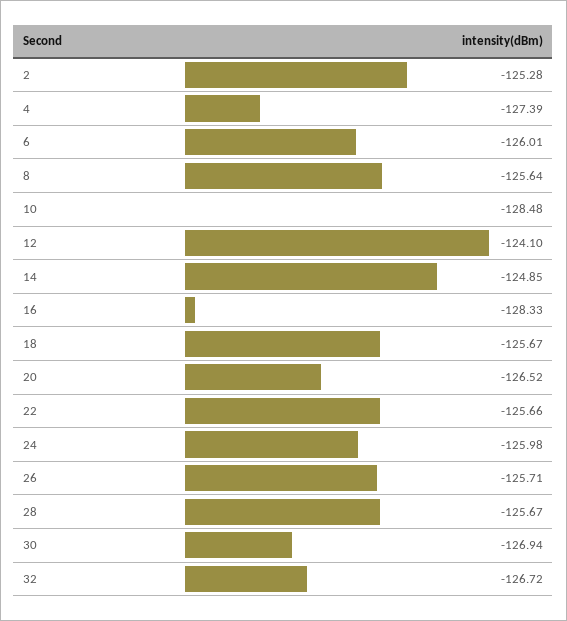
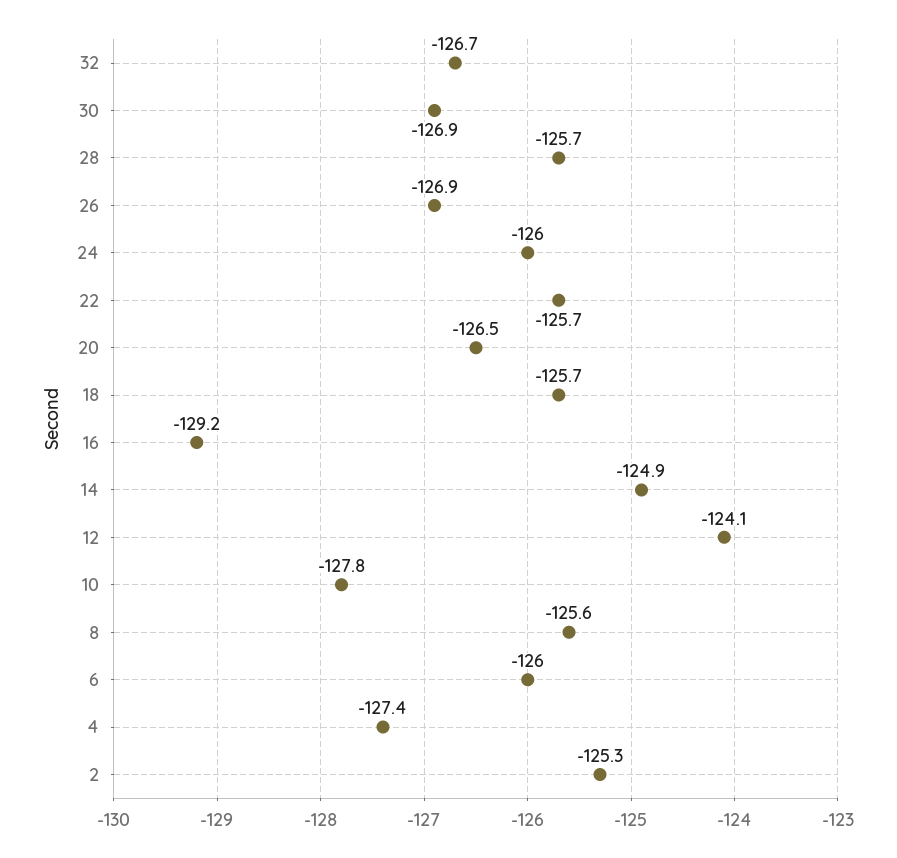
10: -128.48 -> -127.8
16: -128.33 -> -129.2
26: -125.71 -> -126.9

